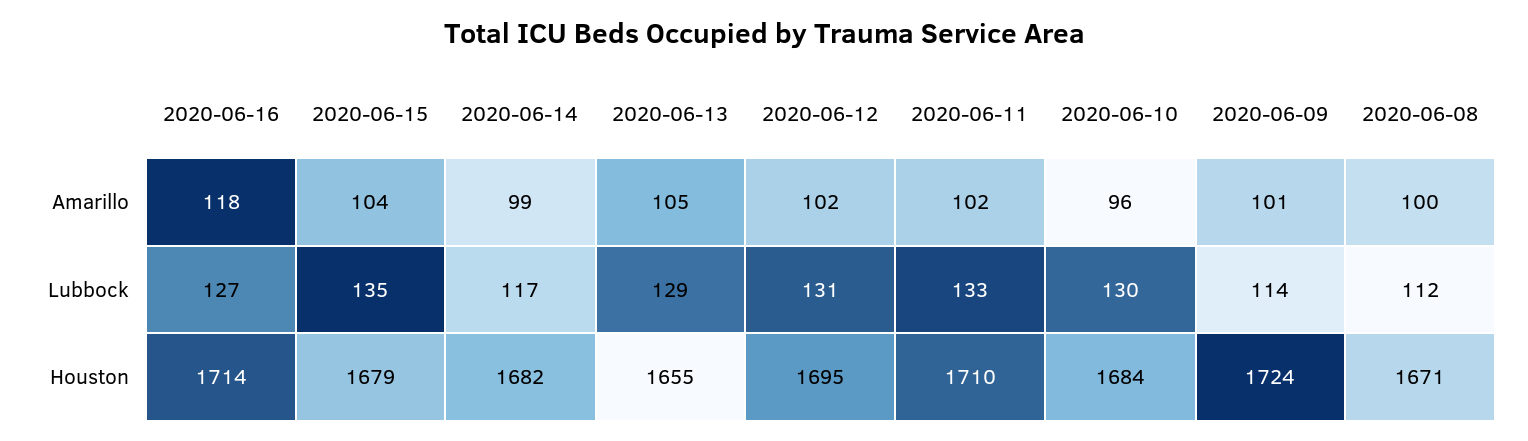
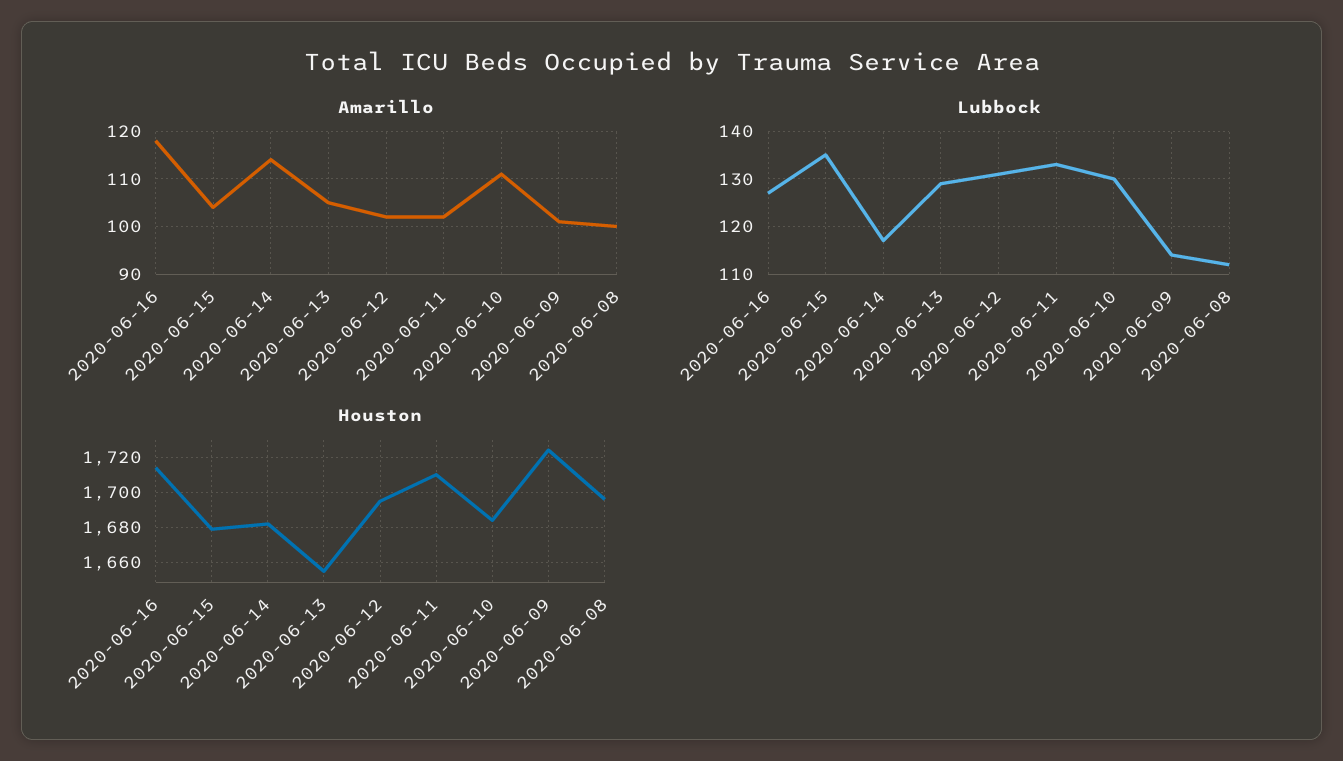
Amarillo, 2020-06-14: 99 -> 115
Amarillo, 2020-06-10: 96 -> 110
Houston, 2020-06-08: 1671 -> 1695

